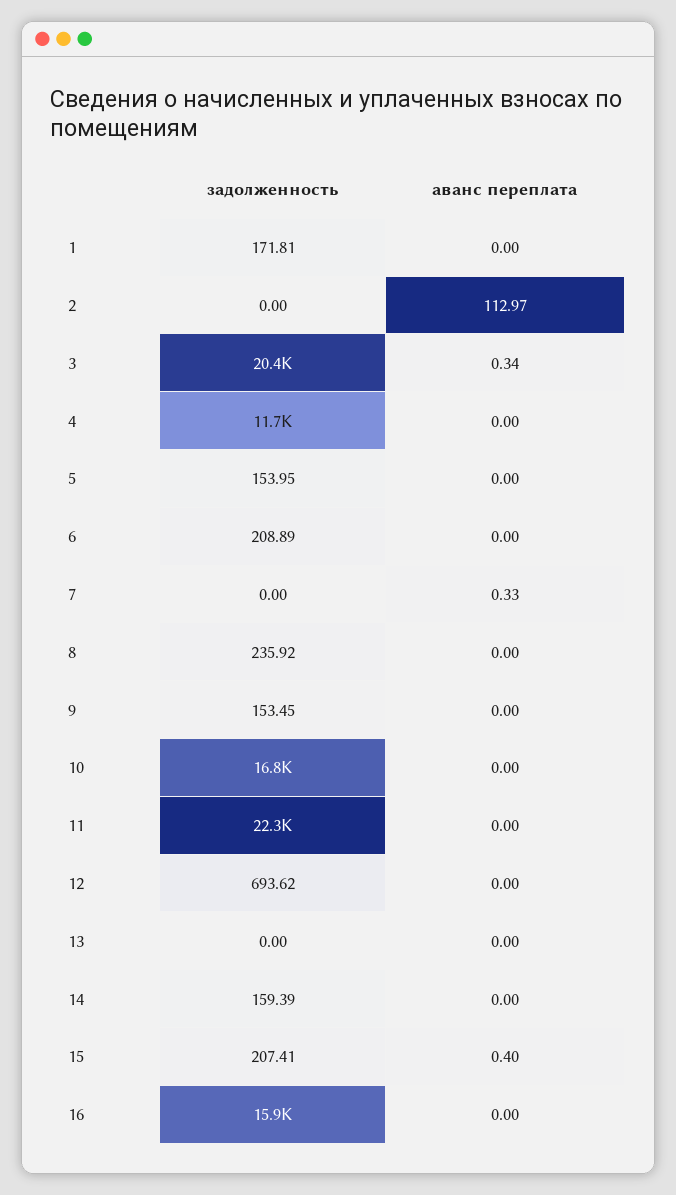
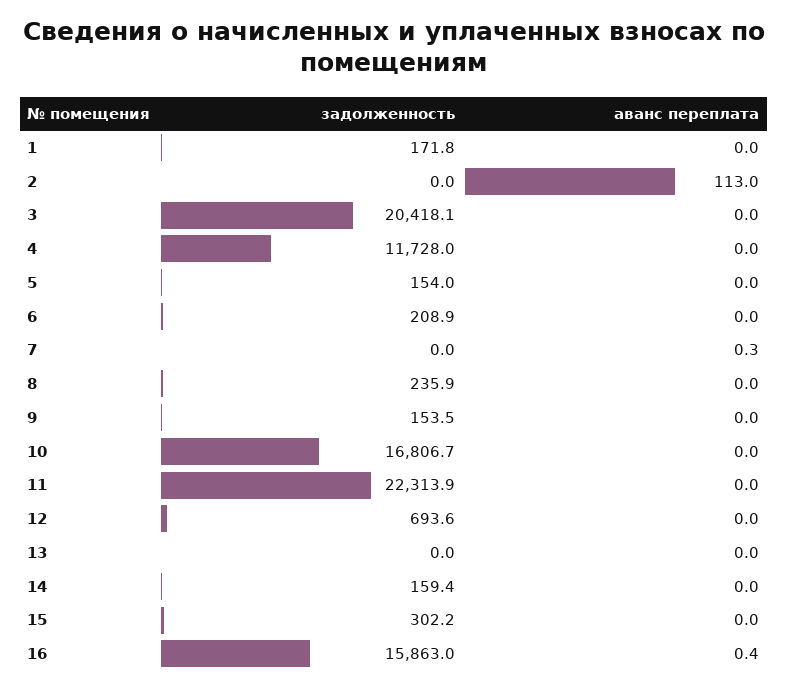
аванс переплата, 3: 0.34 -> 0
задолженность, 15: 207.41 -> 302.2
аванс переплата, 15: 0.4 -> 0
аванс переплата, 16: 0 -> 0.4

